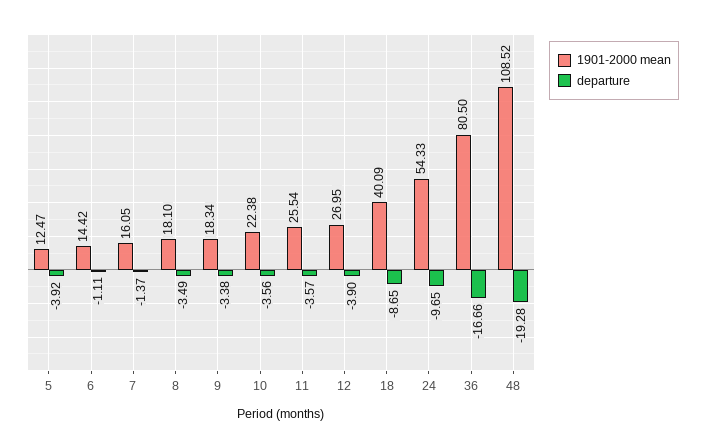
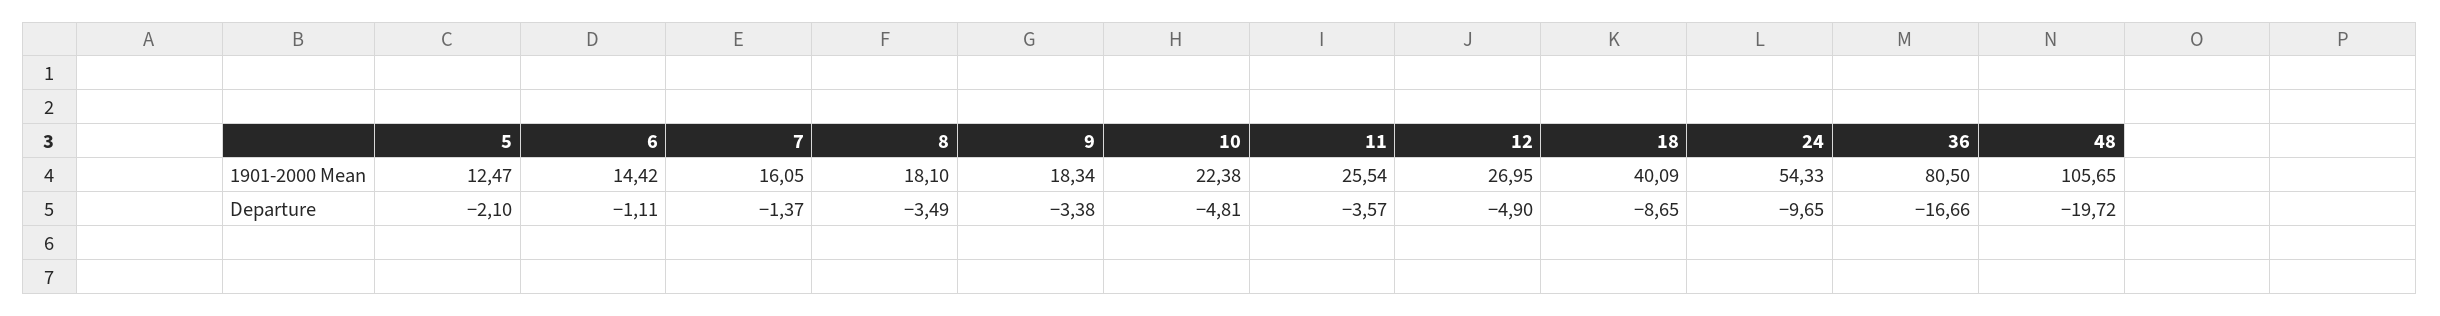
departure, 5: -3.92 -> -2.1
departure, 10: -3.56 -> -4.81
departure, 12: -3.9 -> -4.9
1901-2000 mean, 48: 108.52 -> 105.65
departure, 48: -19.28 -> -19.72

